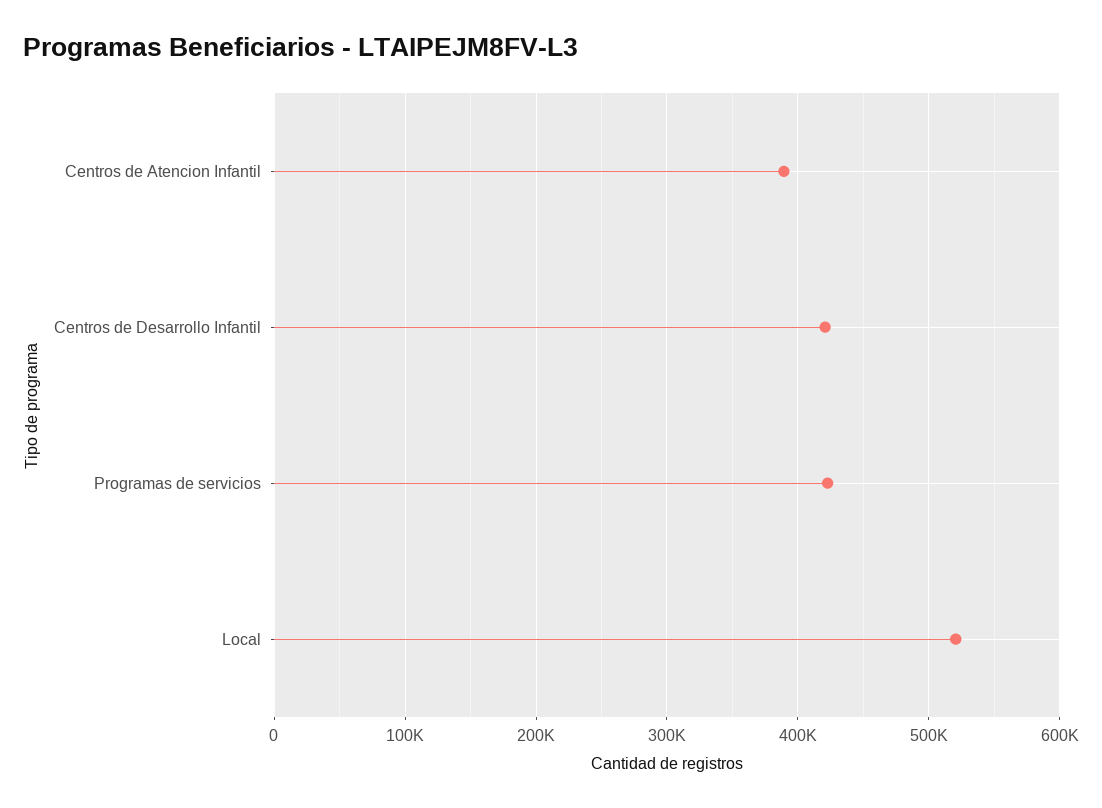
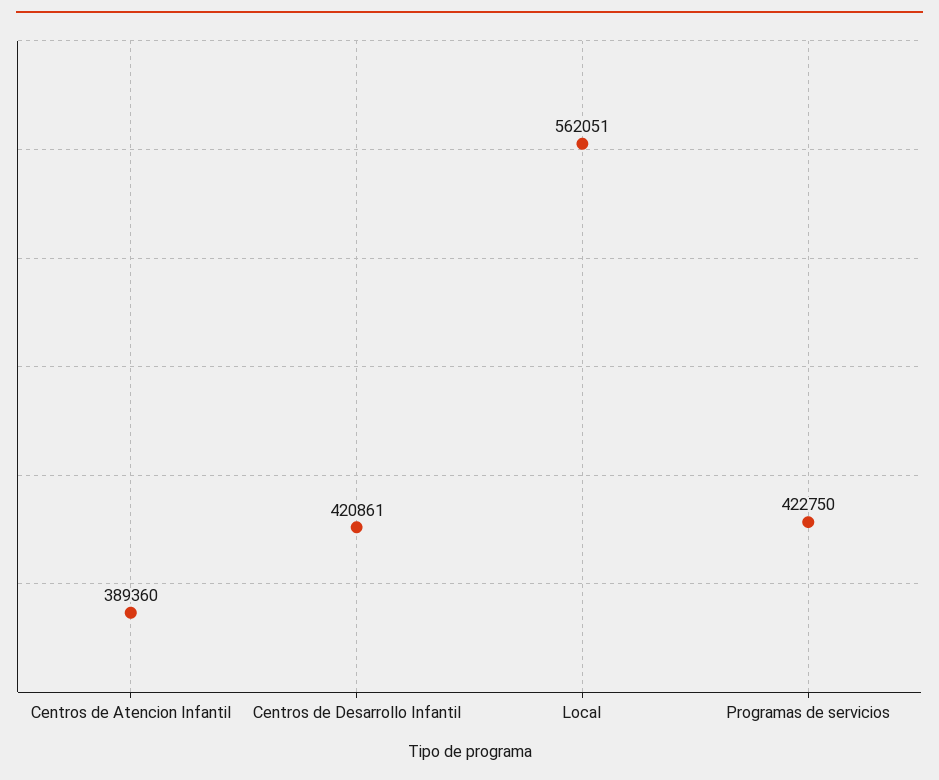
Local: 520000 -> 562051

